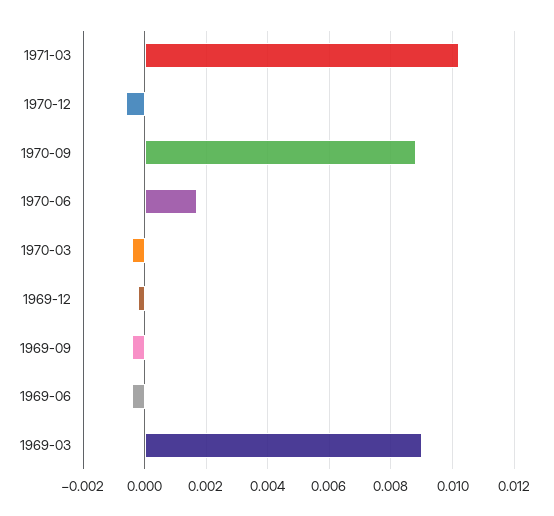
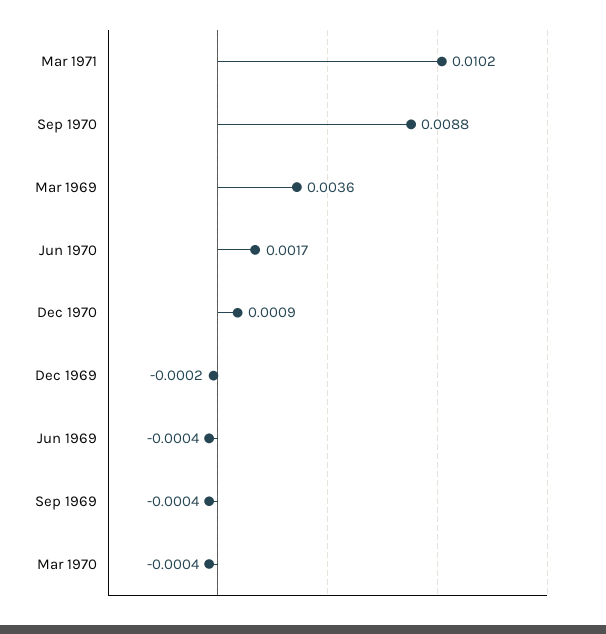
1970-12: -0.0005 -> 0.0009
1969-03: 0.009 -> 0.0036

